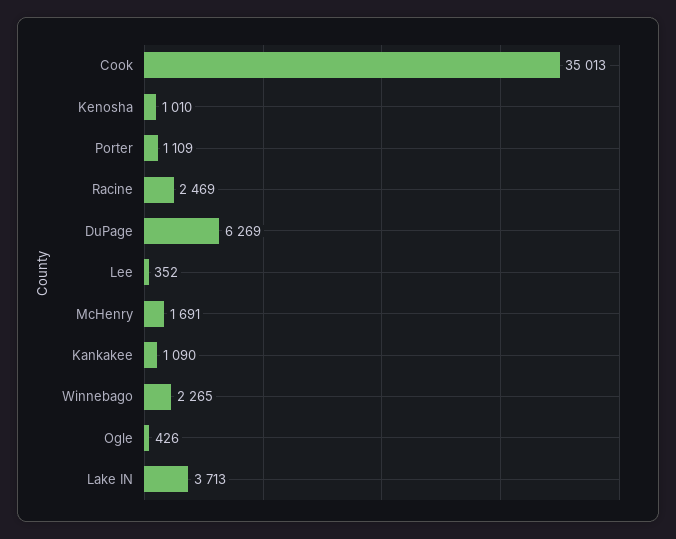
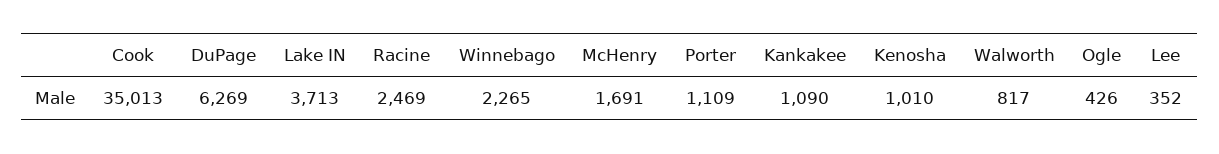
Walworth: none -> 817

